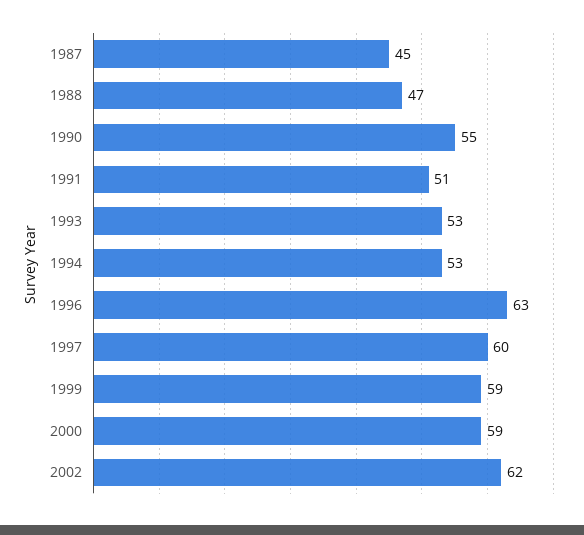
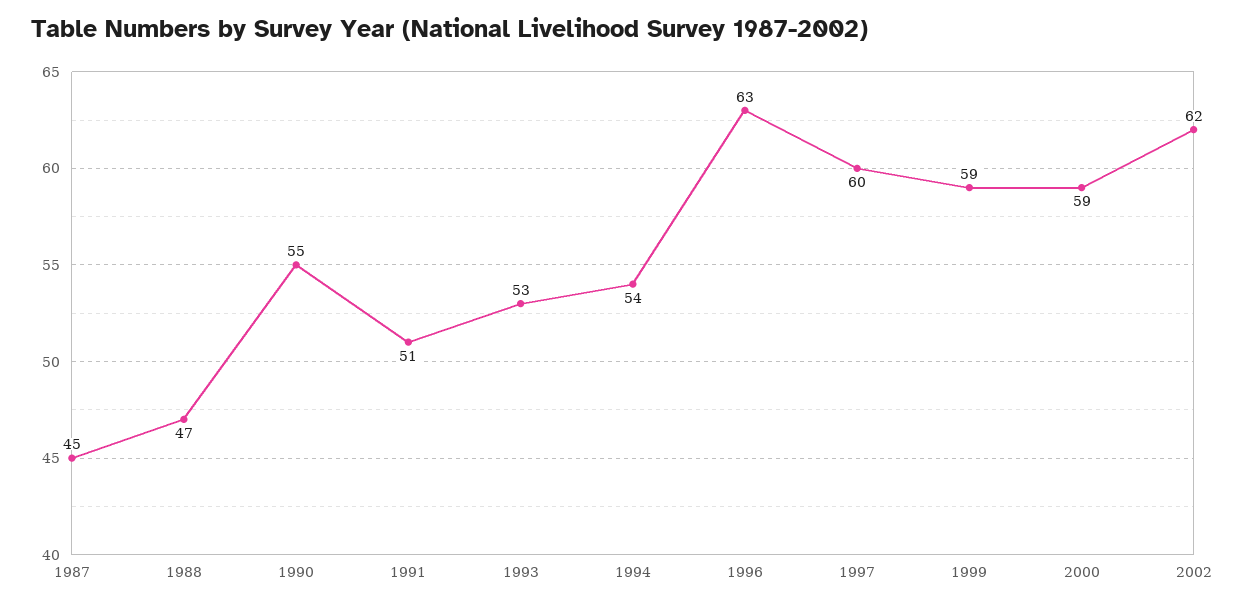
1994: 53 -> 54

